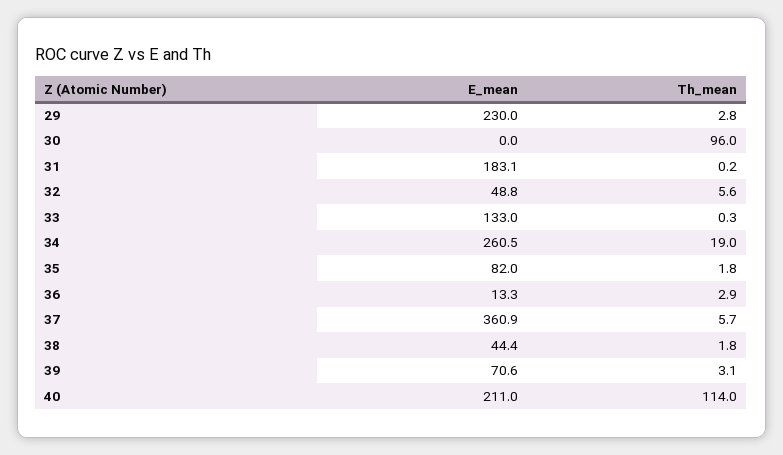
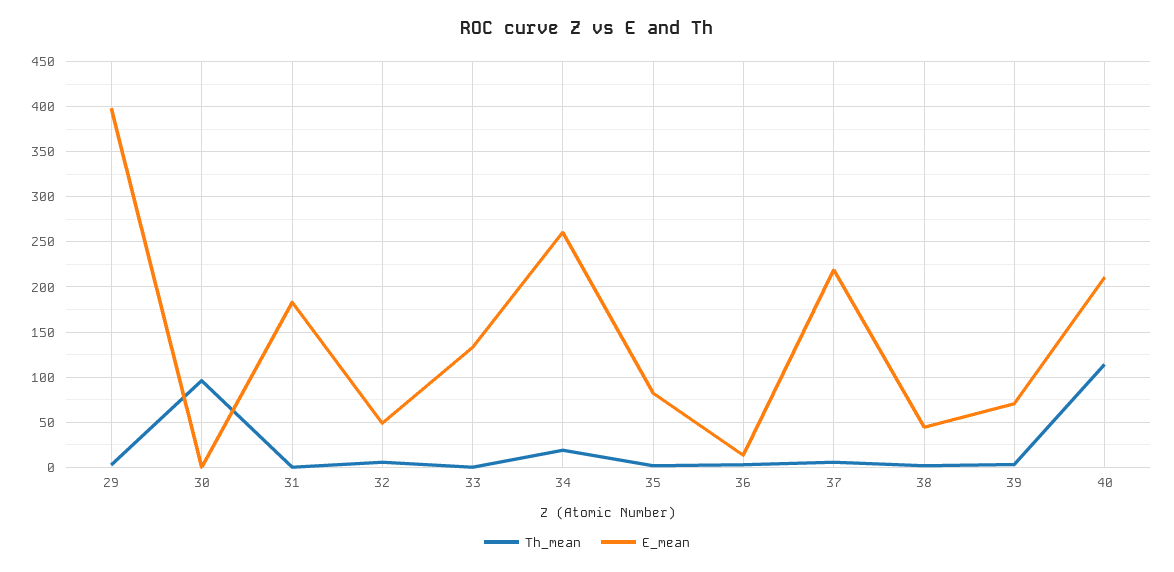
E_mean, 29: 230 -> 400
E_mean, 37: 360.9 -> 220

